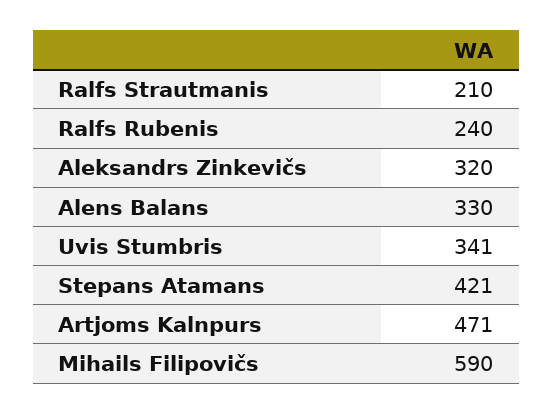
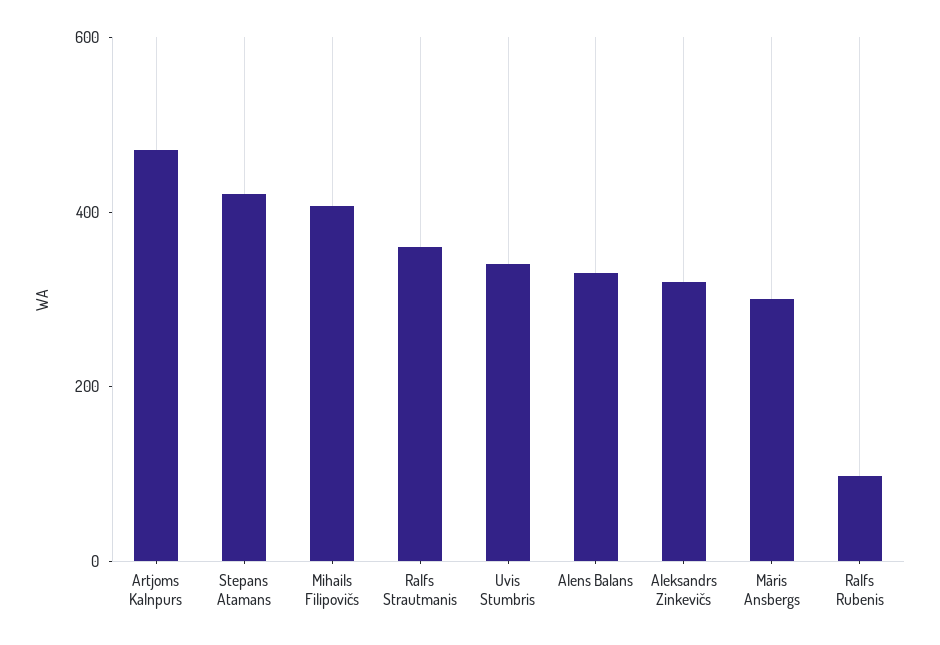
Ralfs Strautmanis: 210 -> 350
Ralfs Rubenis: 240 -> 100
Mihails Filipovičs: 590 -> 400
Māris Ansbergs: none -> 300

